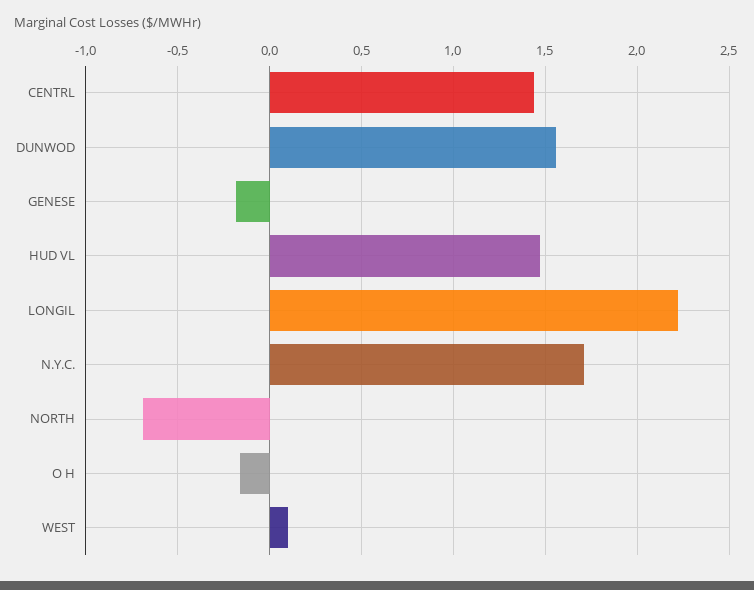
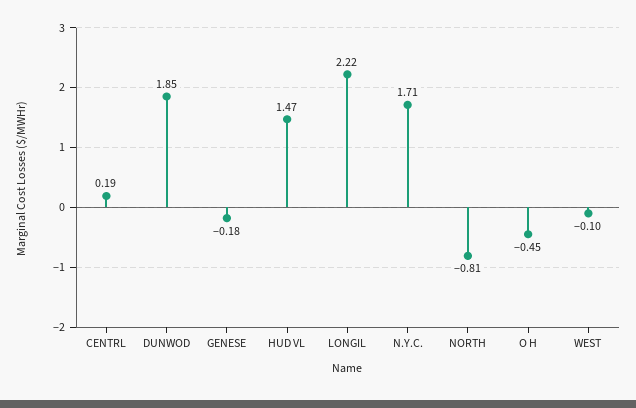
CENTRL: 1.45 -> 0.19
DUNWOD: 1.55 -> 1.85
NORTH: -0.7 -> -0.81
O H: -0.15 -> -0.45
WEST: 0.1 -> -0.1

